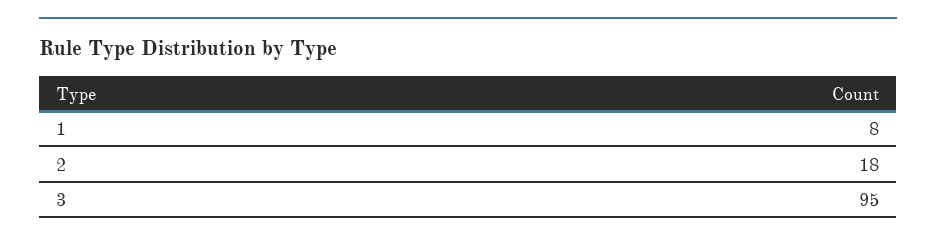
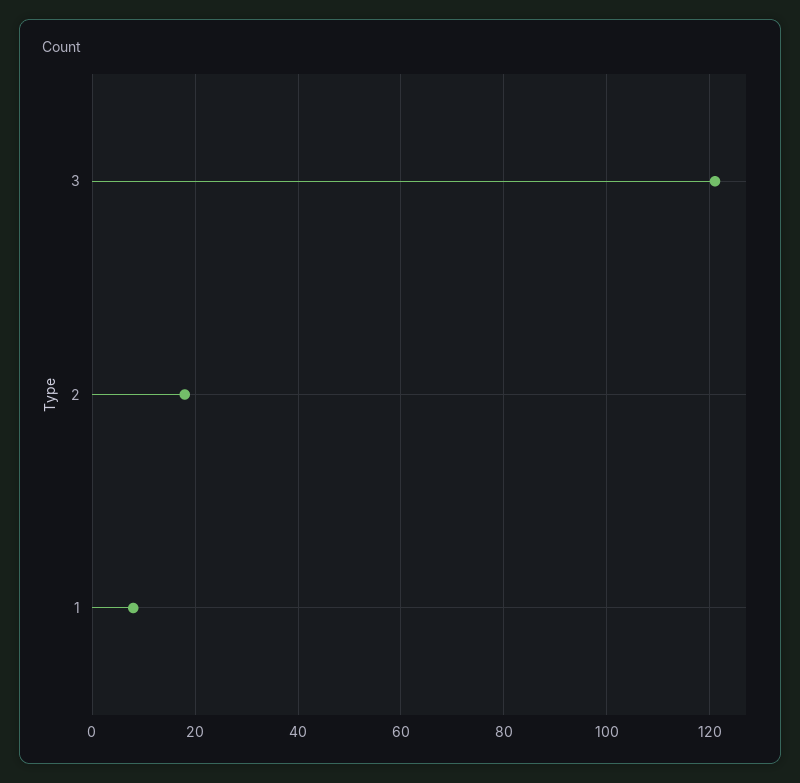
3: 95 -> 120

